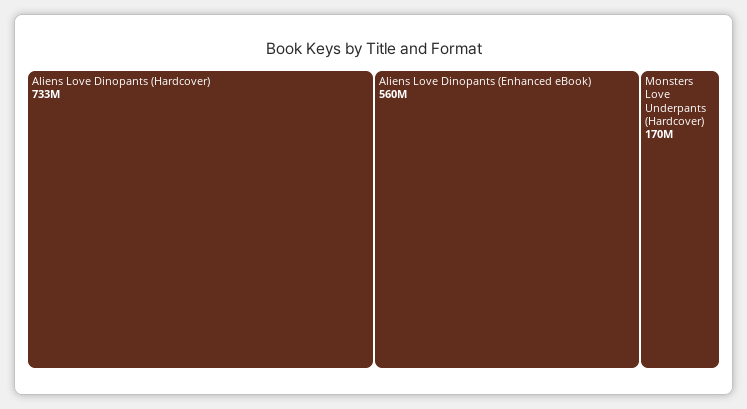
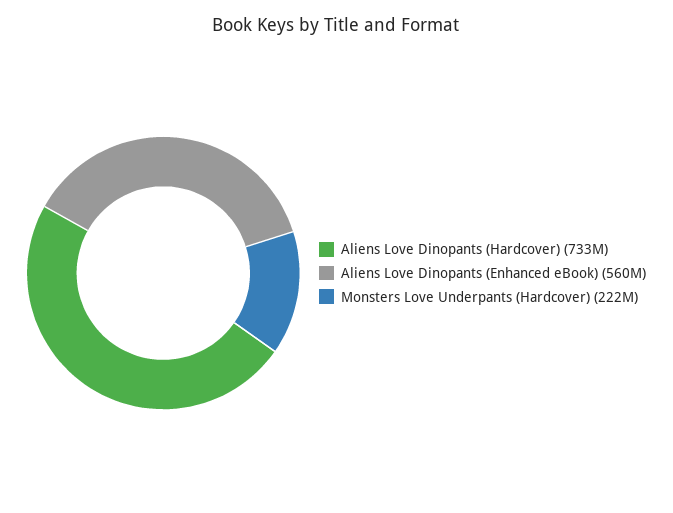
Monsters Love Underpants (Hardcover): 170000000 -> 222000000

